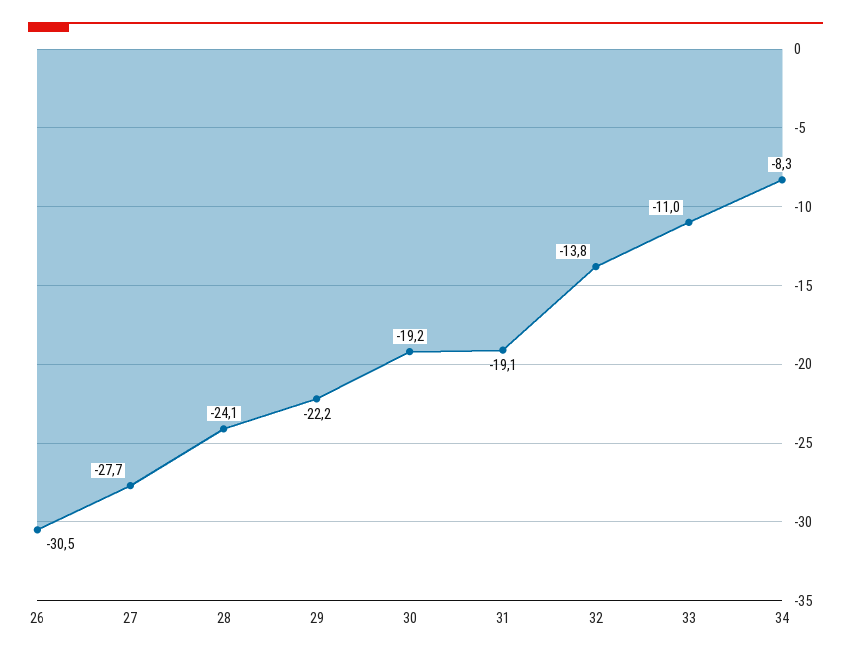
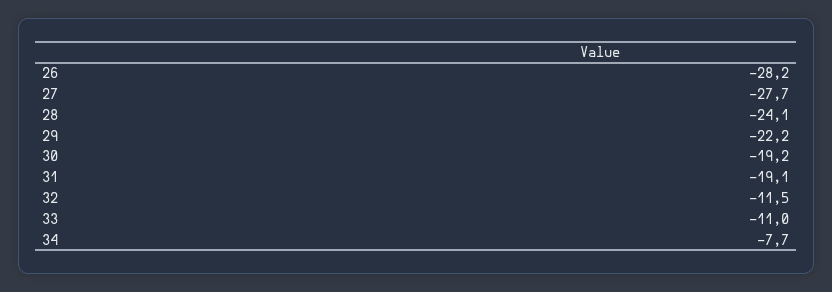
26: -30.5 -> -28.2
32: -13.8 -> -11.5
34: -8.3 -> -7.7

